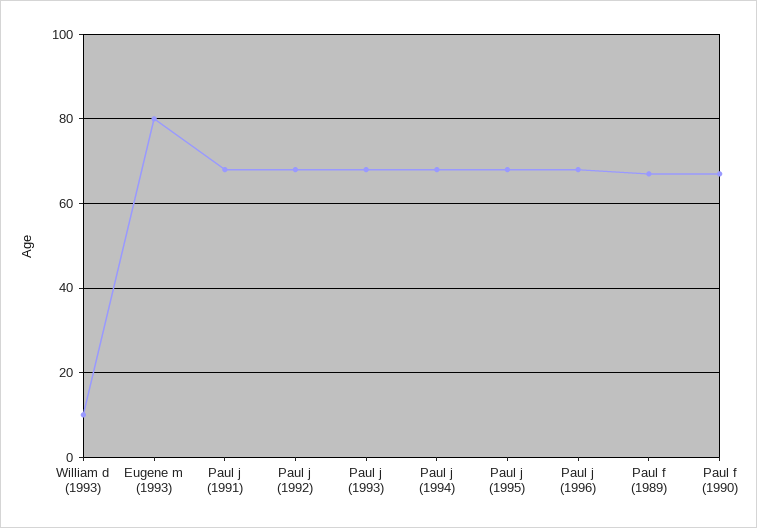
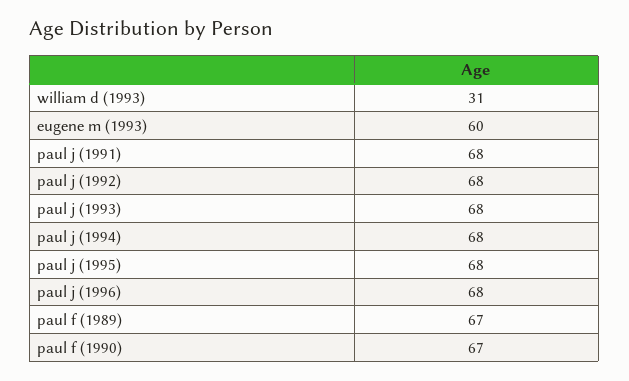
William d (1993): 10 -> 31
Eugene m (1993): 80 -> 60

